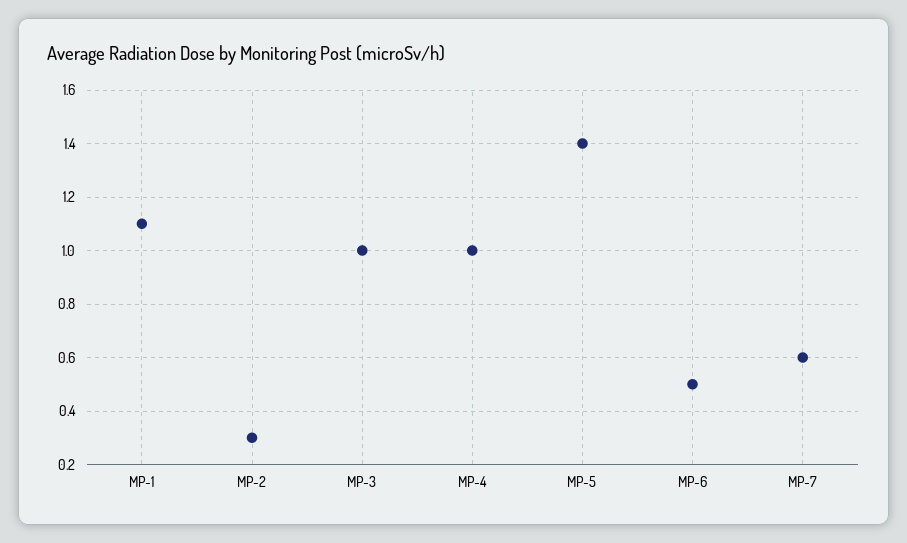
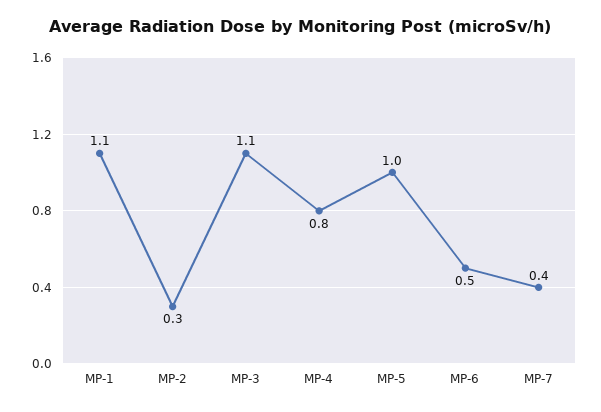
MP-3: 1 -> 1.1
MP-4: 1 -> 0.8
MP-5: 1.4 -> 1
MP-7: 0.6 -> 0.4

